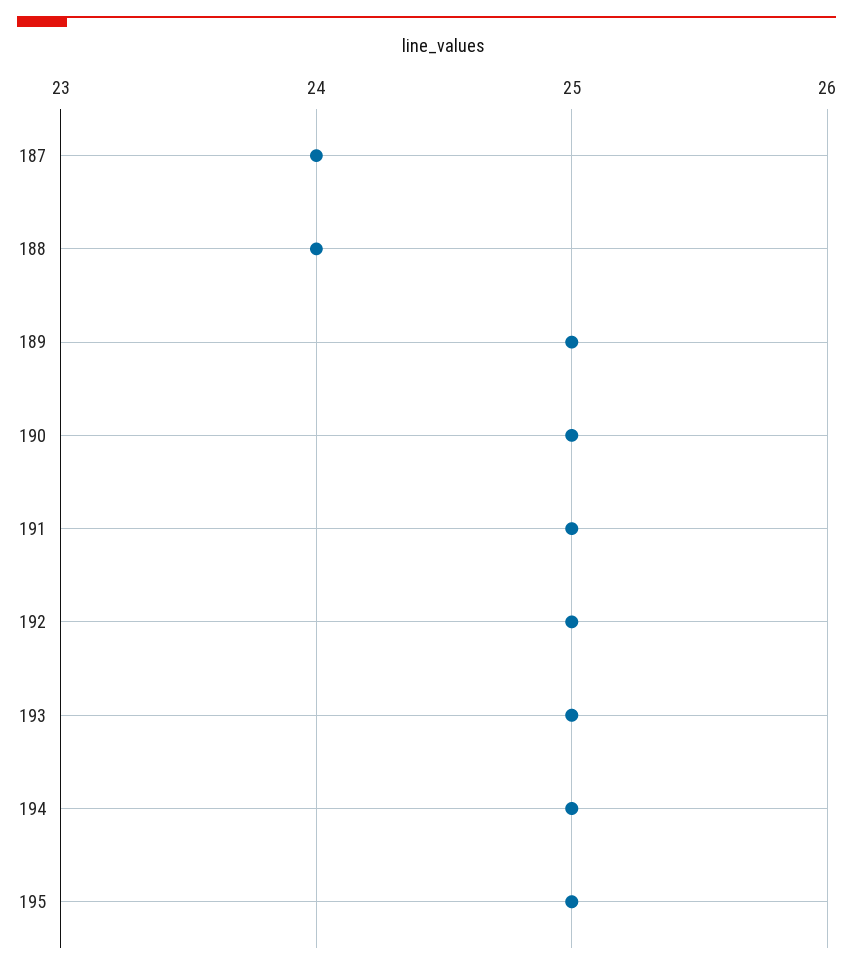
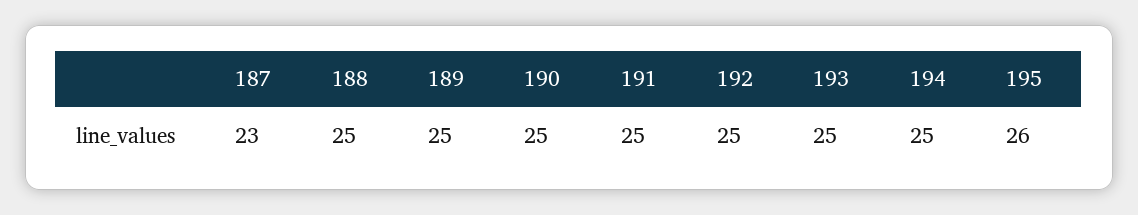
187: 24 -> 23
188: 24 -> 25
195: 25 -> 26

